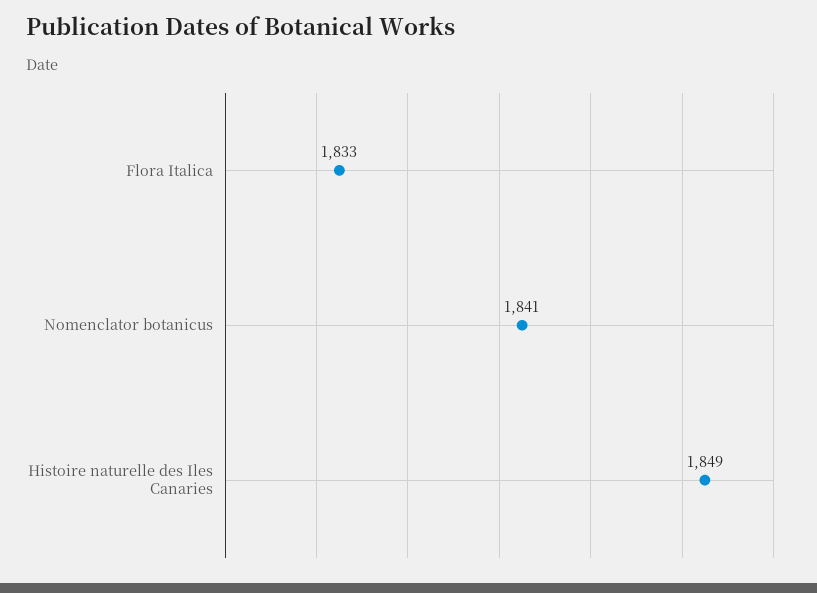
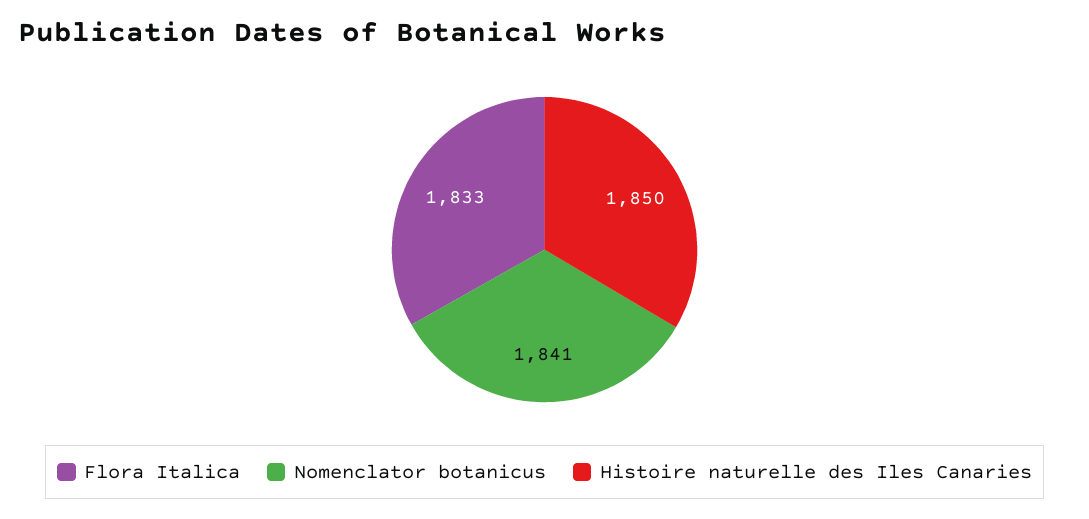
Histoire naturelle des Iles Canaries: 1849 -> 1850

